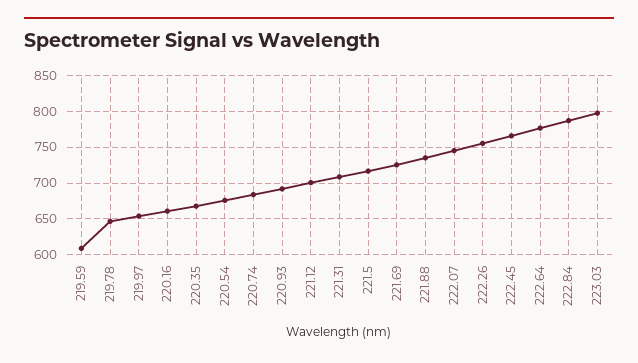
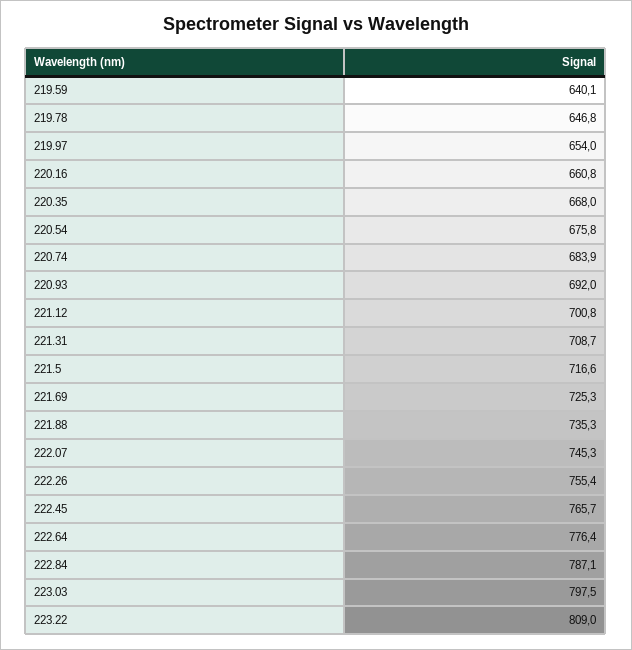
219.59: 610 -> 640.1
223.22: none -> 809

